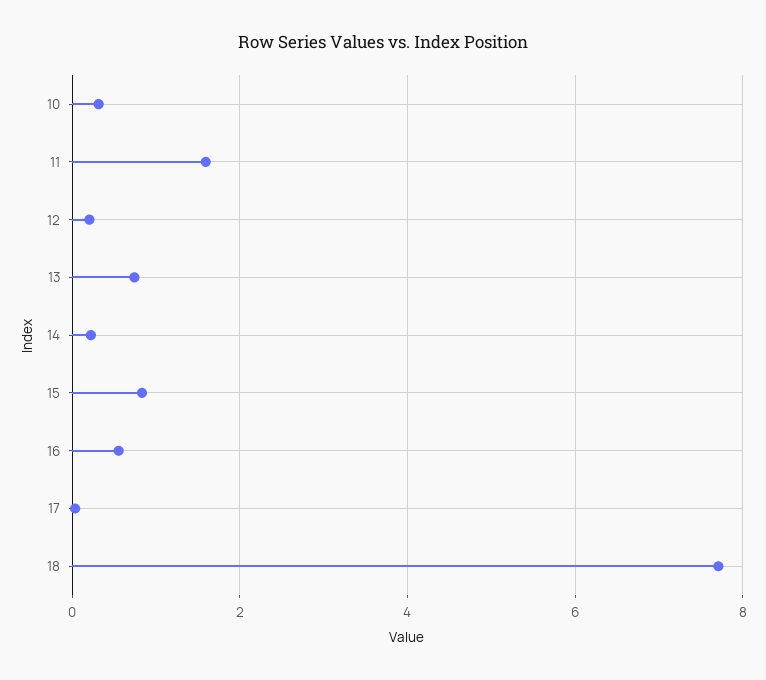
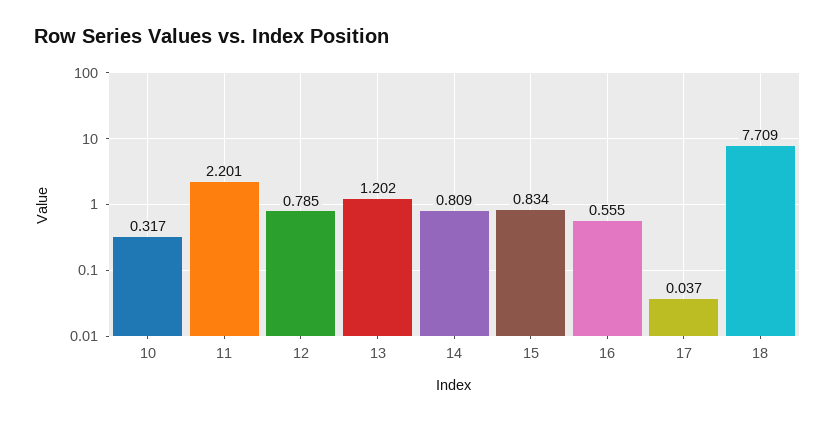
11: 1.6 -> 2.201
12: 0.2 -> 0.785
13: 0.8 -> 1.202
14: 0.2 -> 0.809

